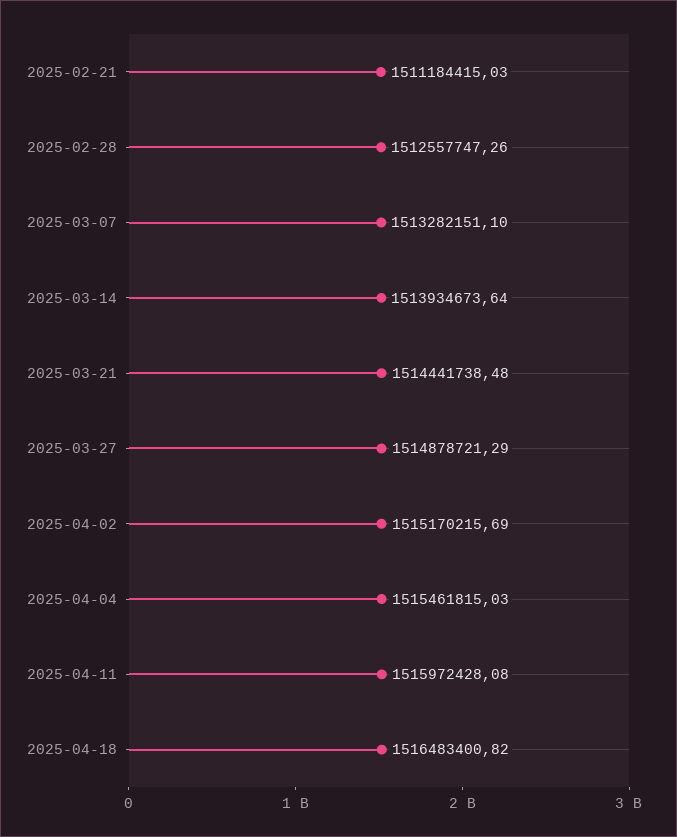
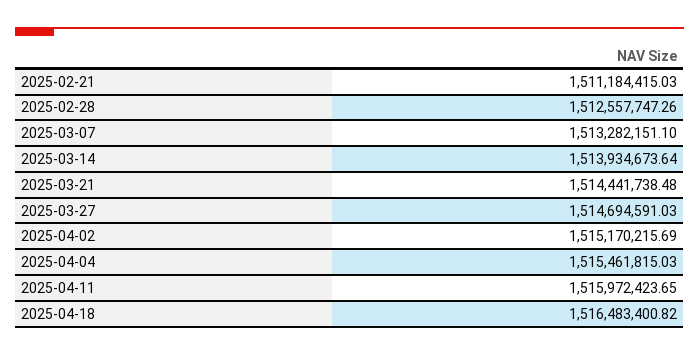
2025-03-27: 1514878721.29 -> 1514694591.03
2025-04-11: 1515972428.08 -> 1515972423.65

